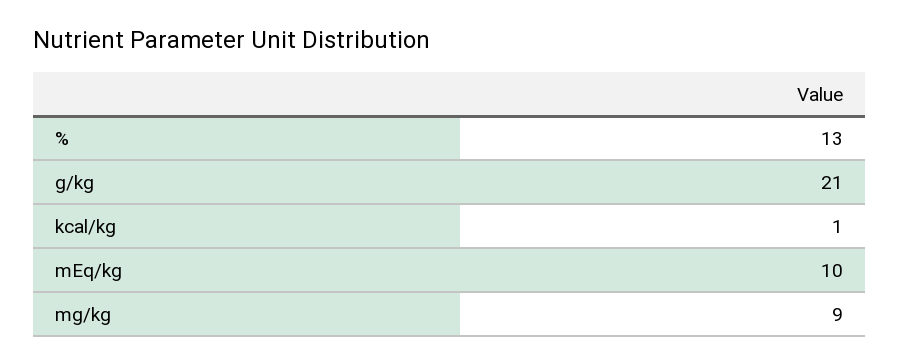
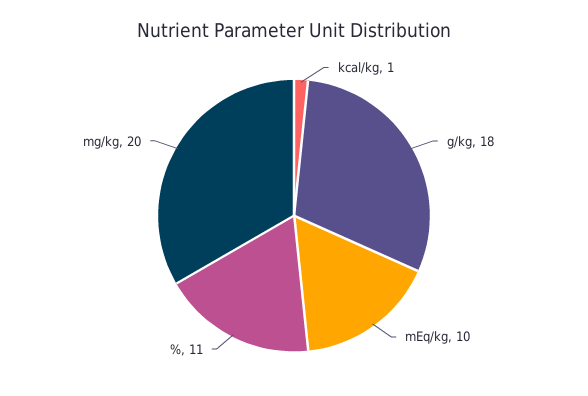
%: 13 -> 11
g/kg: 21 -> 18
mg/kg: 9 -> 20

